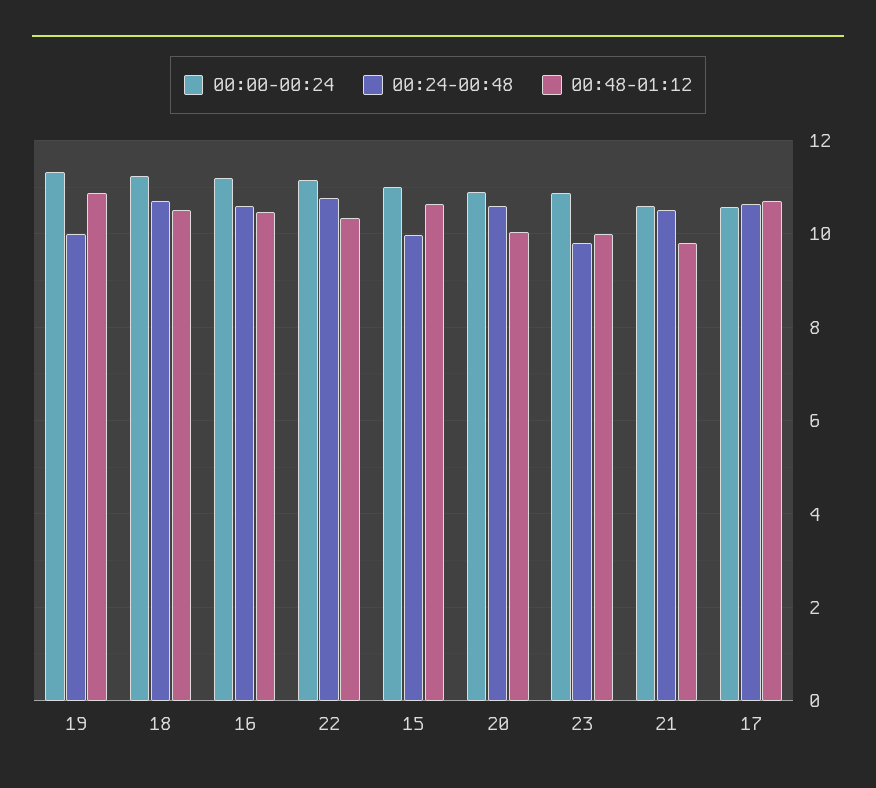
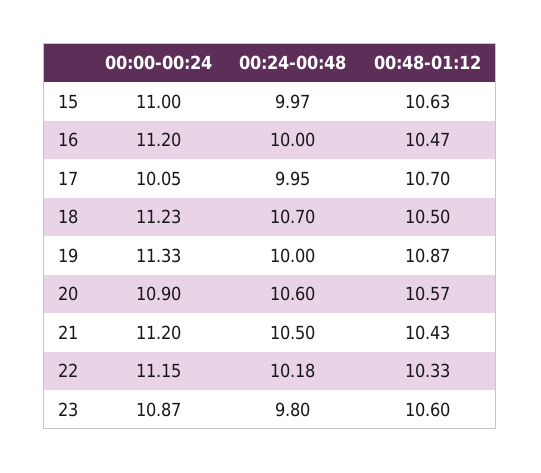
00:24-00:48, 16: 10.6 -> 10
00:24-00:48, 22: 10.8 -> 10.18
00:48-01:12, 20: 10 -> 10.57
00:48-01:12, 23: 10 -> 10.6
00:00-00:24, 21: 10.6 -> 11.2
00:48-01:12, 21: 9.8 -> 10.43
00:00-00:24, 17: 10.6 -> 10.05
00:24-00:48, 17: 10.6 -> 9.95

